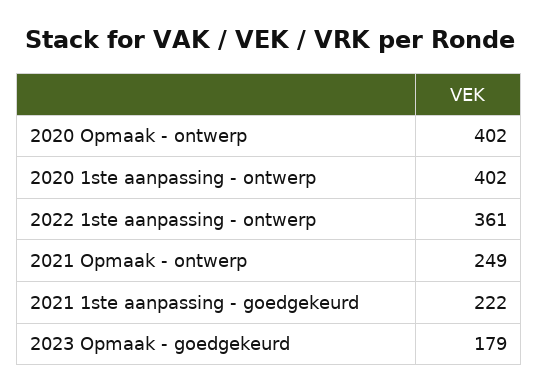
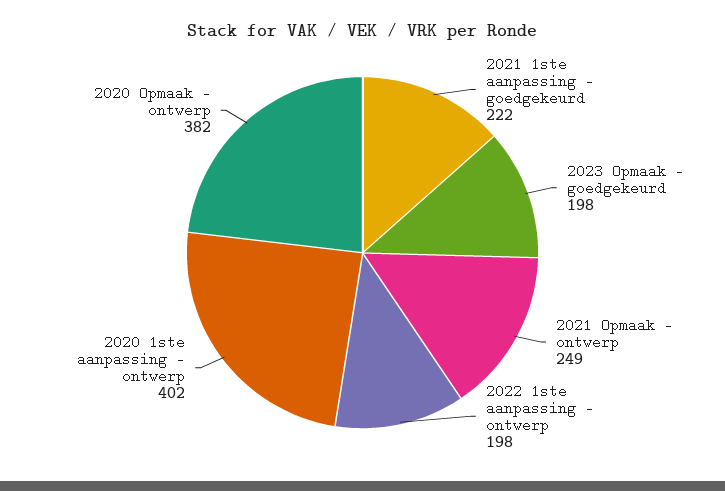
2020 Opmaak - ontwerp: 402 -> 382
2022 1ste aanpassing - ontwerp: 361 -> 198
2023 Opmaak - goedgekeurd: 179 -> 198

